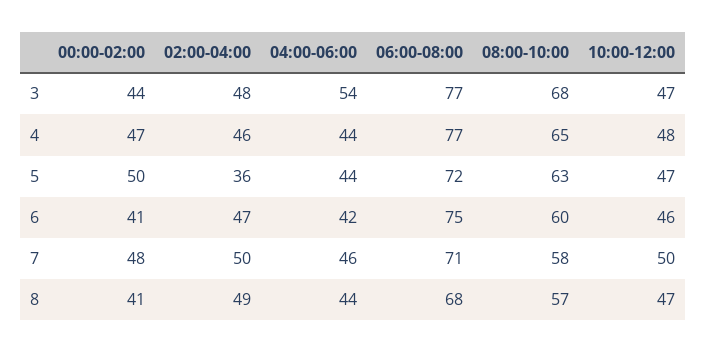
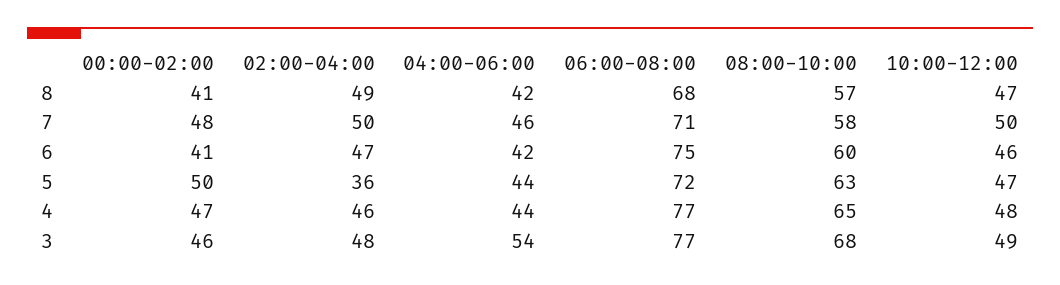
00:00-02:00, 3: 44 -> 46
10:00-12:00, 3: 47 -> 49
04:00-06:00, 8: 44 -> 42

